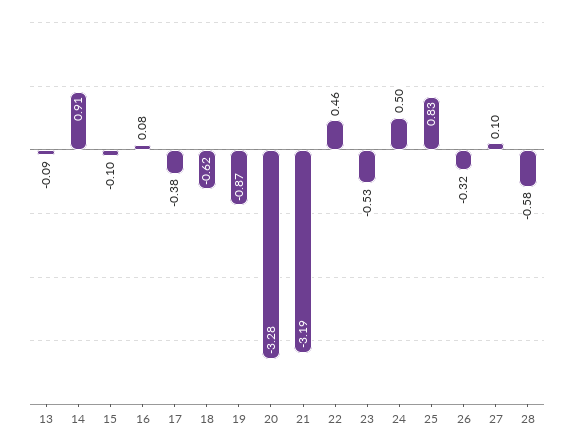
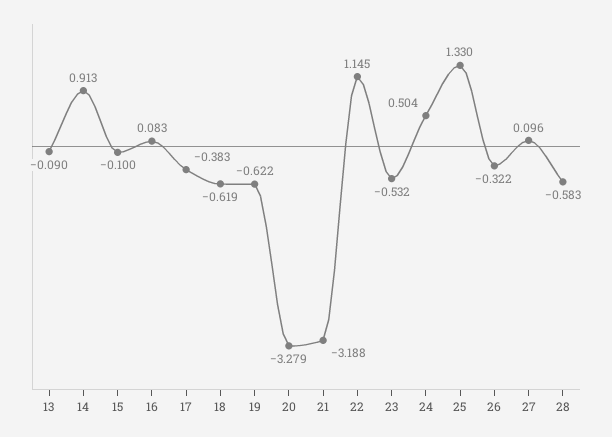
19: -0.87 -> -0.622
22: 0.46 -> 1.145
25: 0.83 -> 1.33

